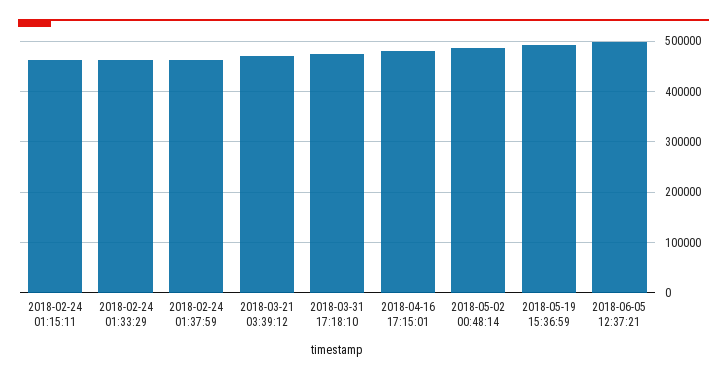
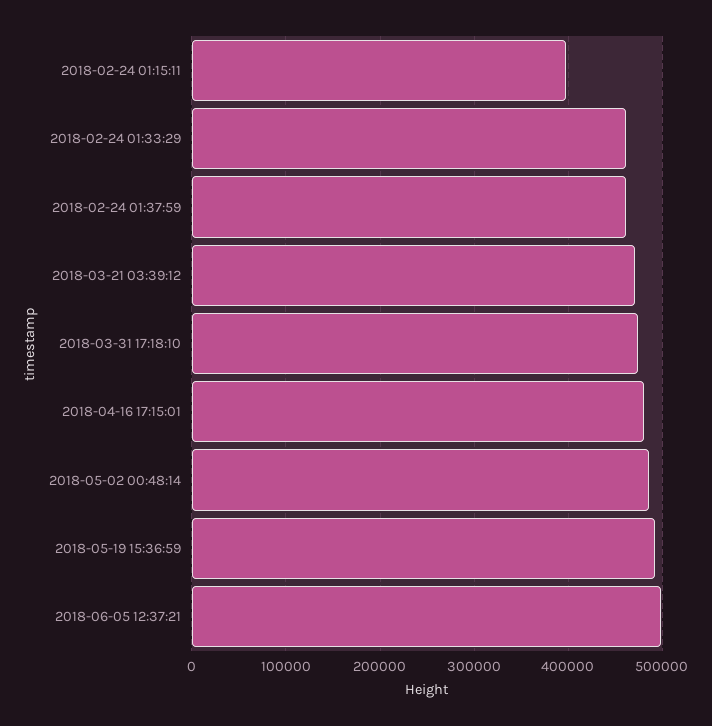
2018-02-24 01:15:11: 460000 -> 400000

